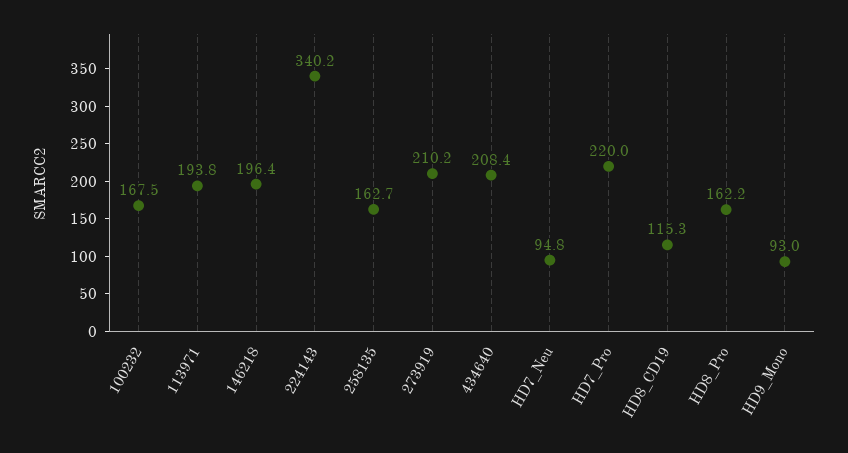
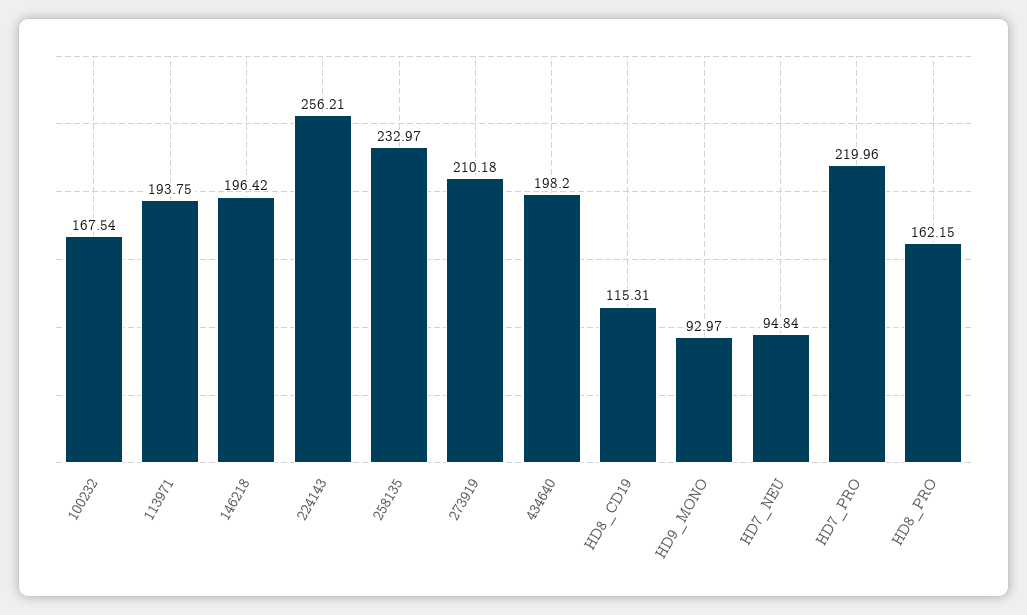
224143: 340.2 -> 256.21
258135: 162.7 -> 232.97
434640: 208.4 -> 198.2

